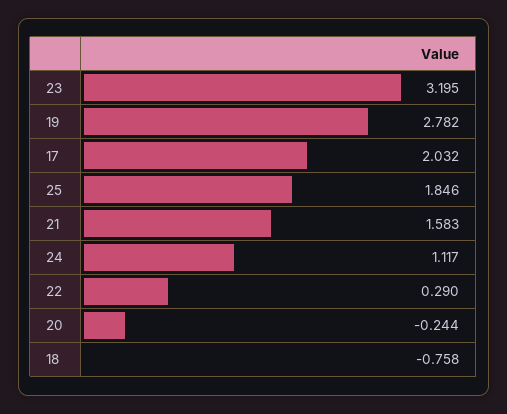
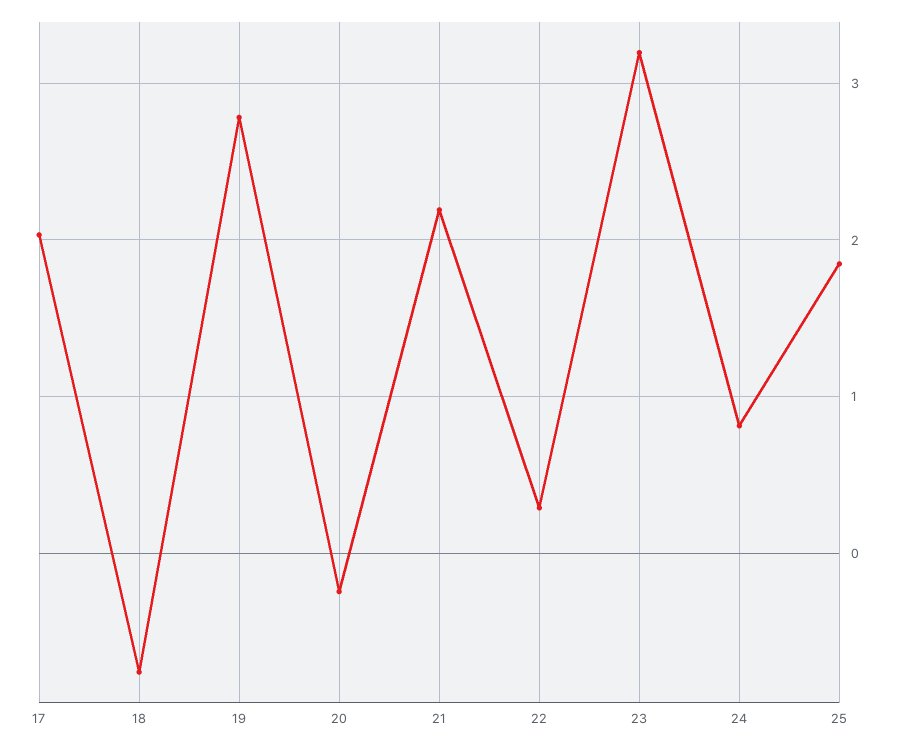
21: 1.583 -> 2.2
24: 1.117 -> 0.8

